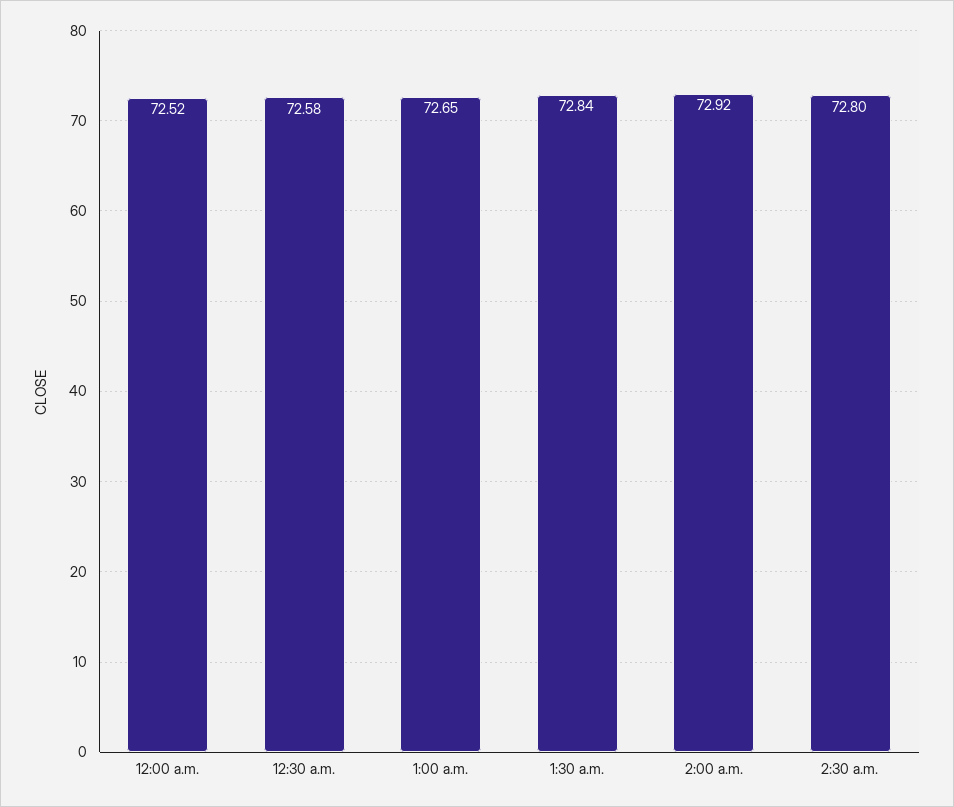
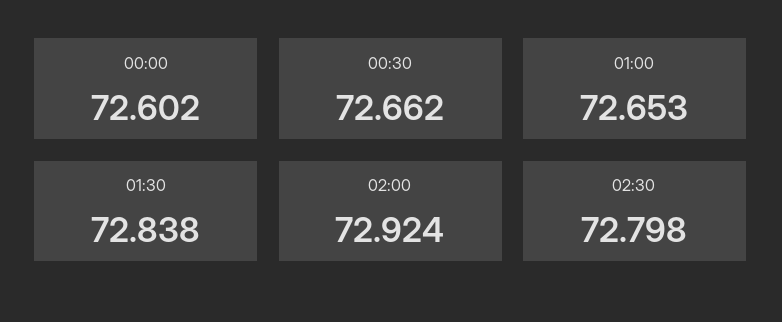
12:00 a.m.: 72.52 -> 72.602
12:30 a.m.: 72.58 -> 72.662

